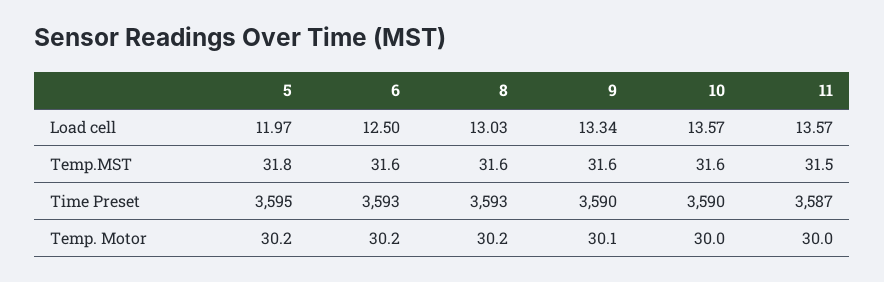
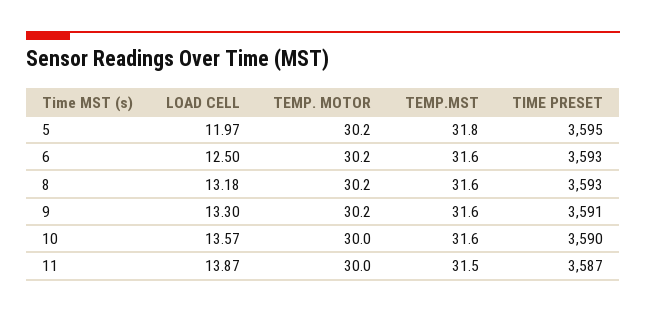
8, Load cell: 13.03 -> 13.18
9, Load cell: 13.34 -> 13.3
11, Load cell: 13.57 -> 13.87
9, Time Preset: 3590 -> 3591
9, Temp. Motor: 30.1 -> 30.2

